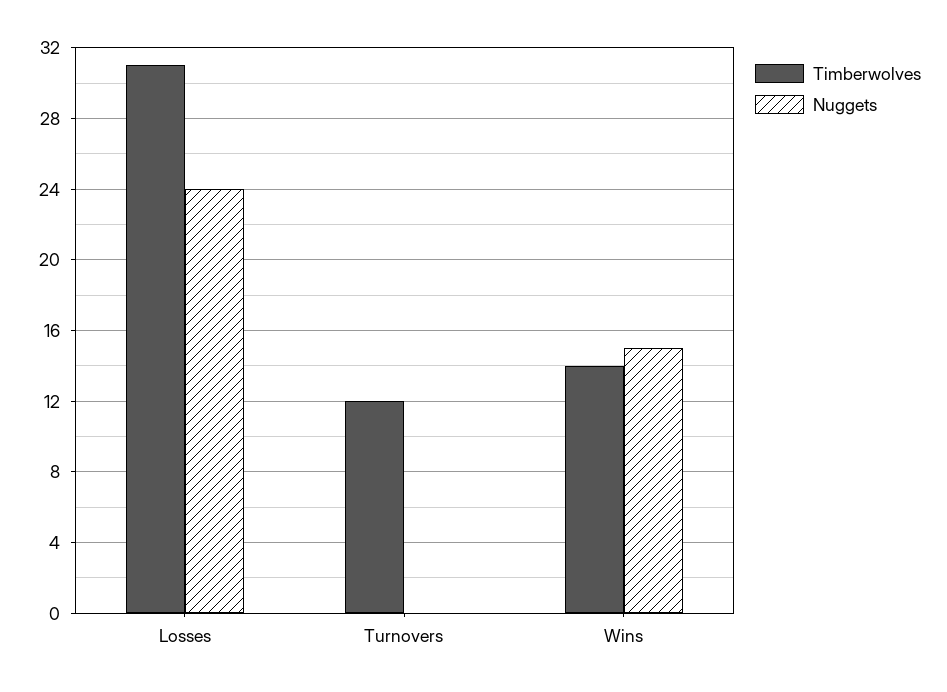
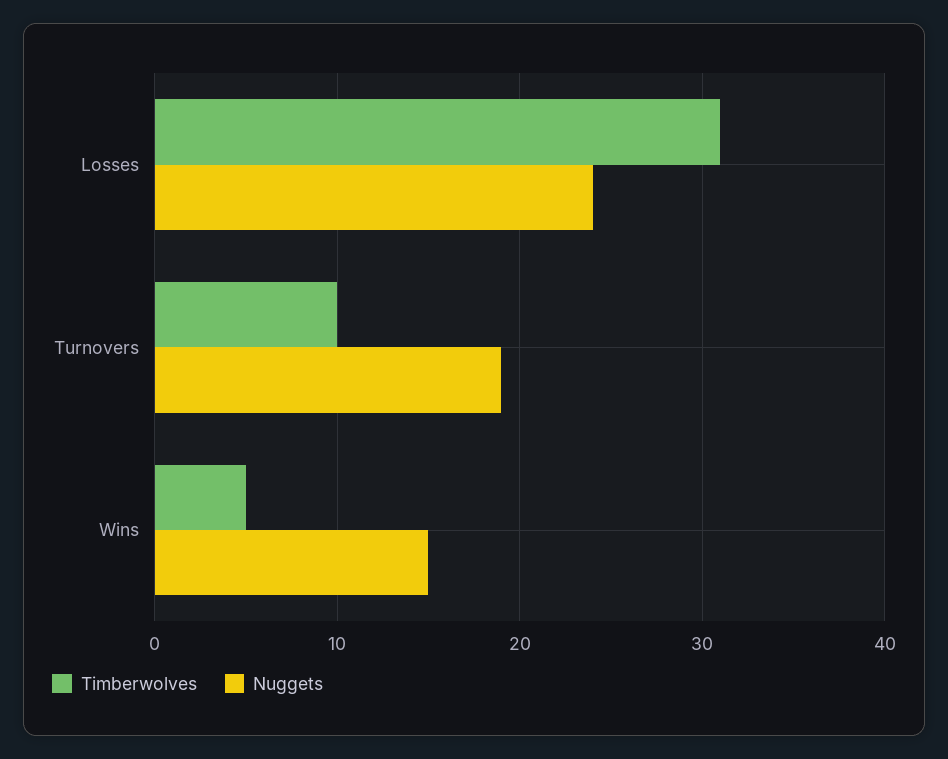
Timberwolves, Turnovers: 12 -> 10
Nuggets, Turnovers: 0 -> 19
Timberwolves, Wins: 14 -> 5

